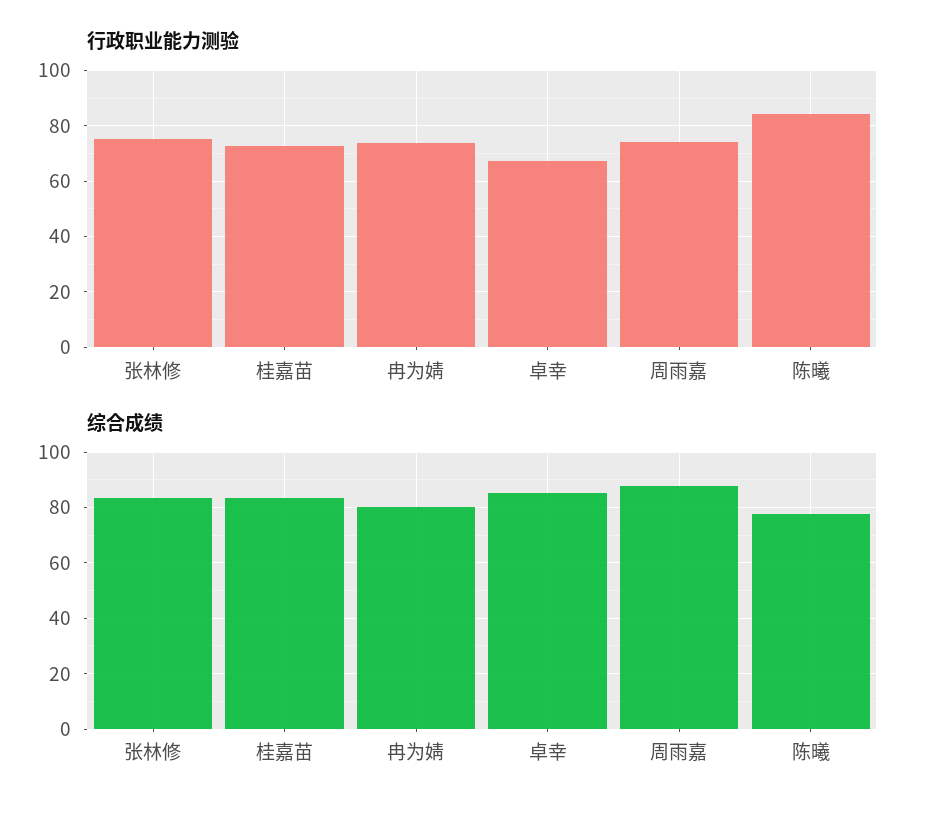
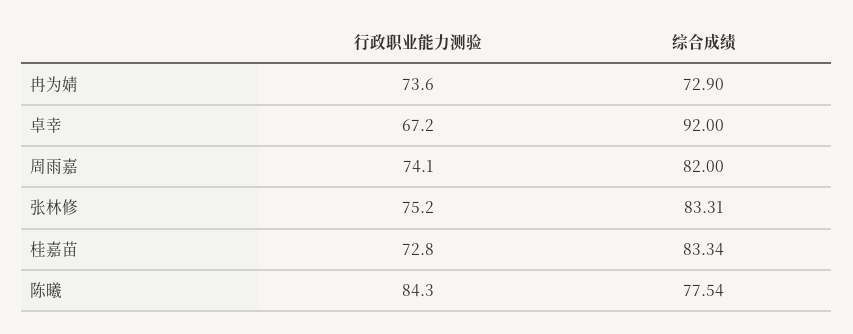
综合成绩, 冉为婧: 80 -> 72.9
综合成绩, 卓幸: 85 -> 92
综合成绩, 周雨嘉: 87.5 -> 82

